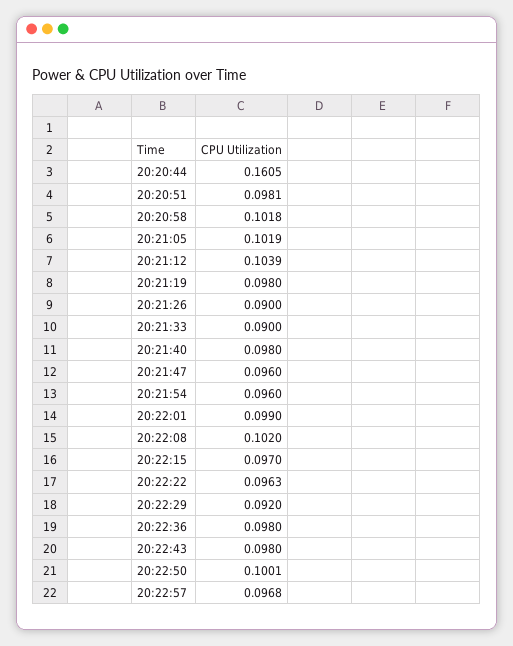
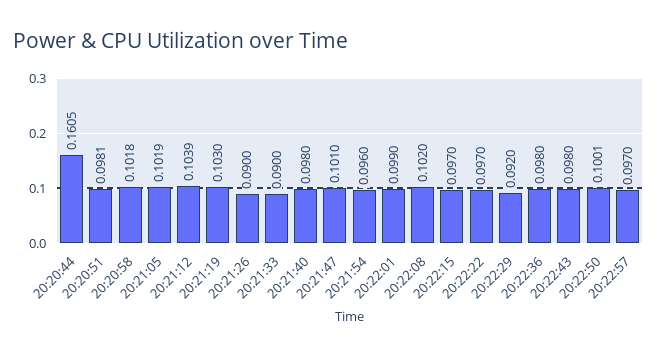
20:21:19: 0.098 -> 0.103
20:21:47: 0.096 -> 0.101
20:22:22: 0.0963 -> 0.097
20:22:57: 0.0968 -> 0.097

